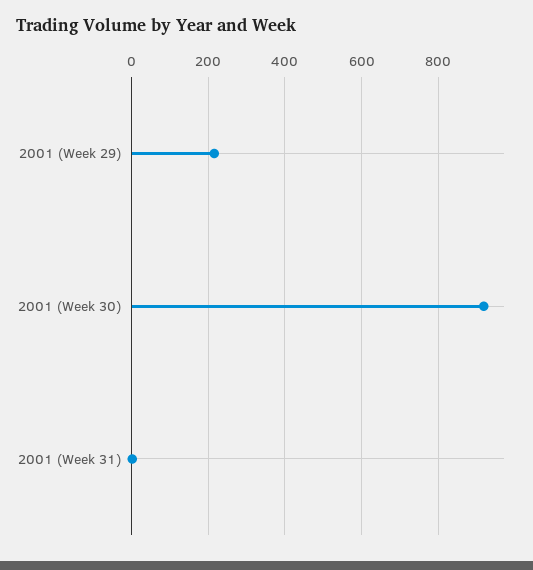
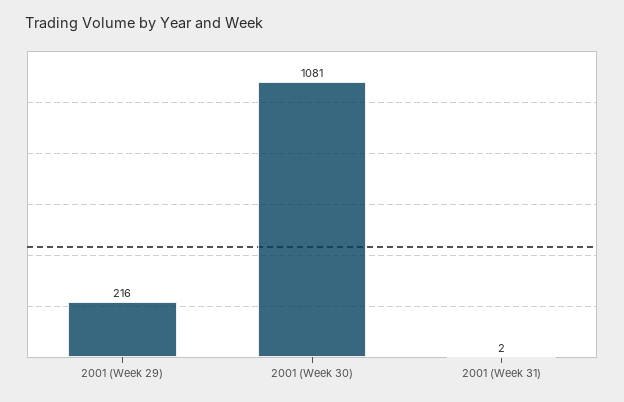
2001 (Week 30): 920 -> 1081

